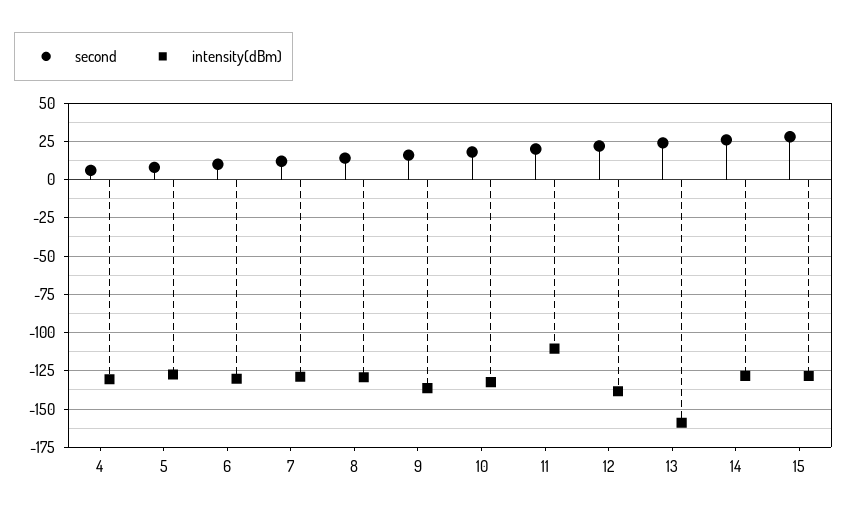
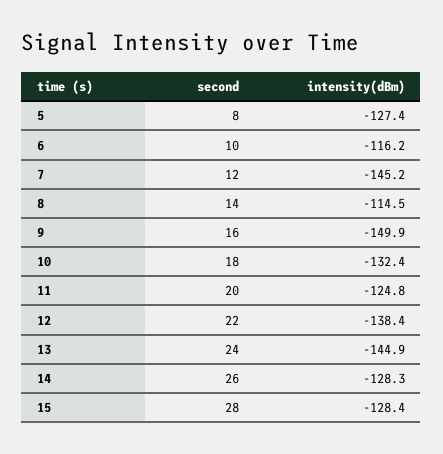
second, 4: 5 -> none
intensity(dBm), 4: -130 -> none
intensity(dBm), 6: -130 -> -116.2
intensity(dBm), 7: -130 -> -145.2
intensity(dBm), 8: -130 -> -114.5
intensity(dBm), 9: -135 -> -149.9
intensity(dBm), 11: -110 -> -124.8
intensity(dBm), 13: -160 -> -144.9

